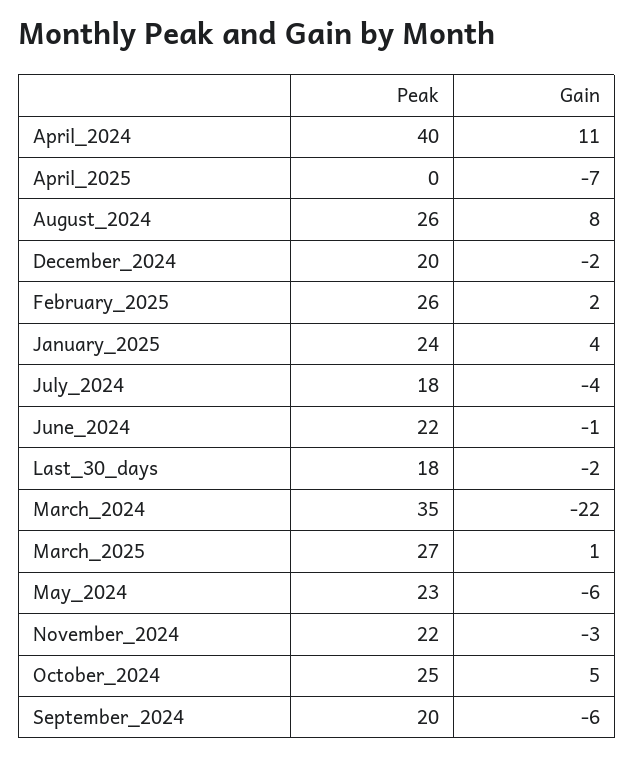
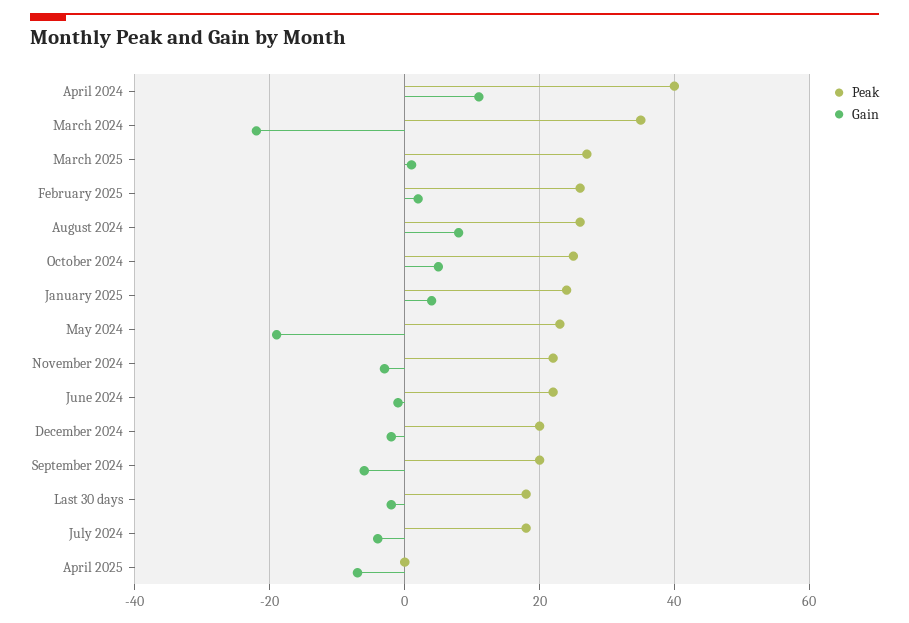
Gain, May_2024: -6 -> -20

